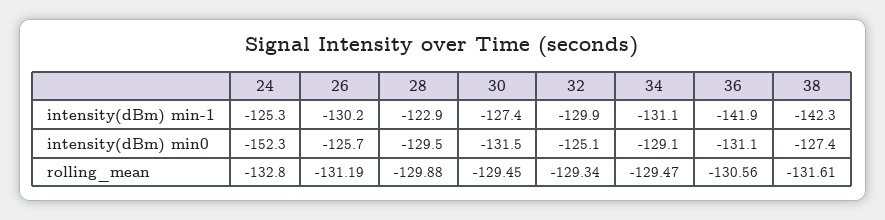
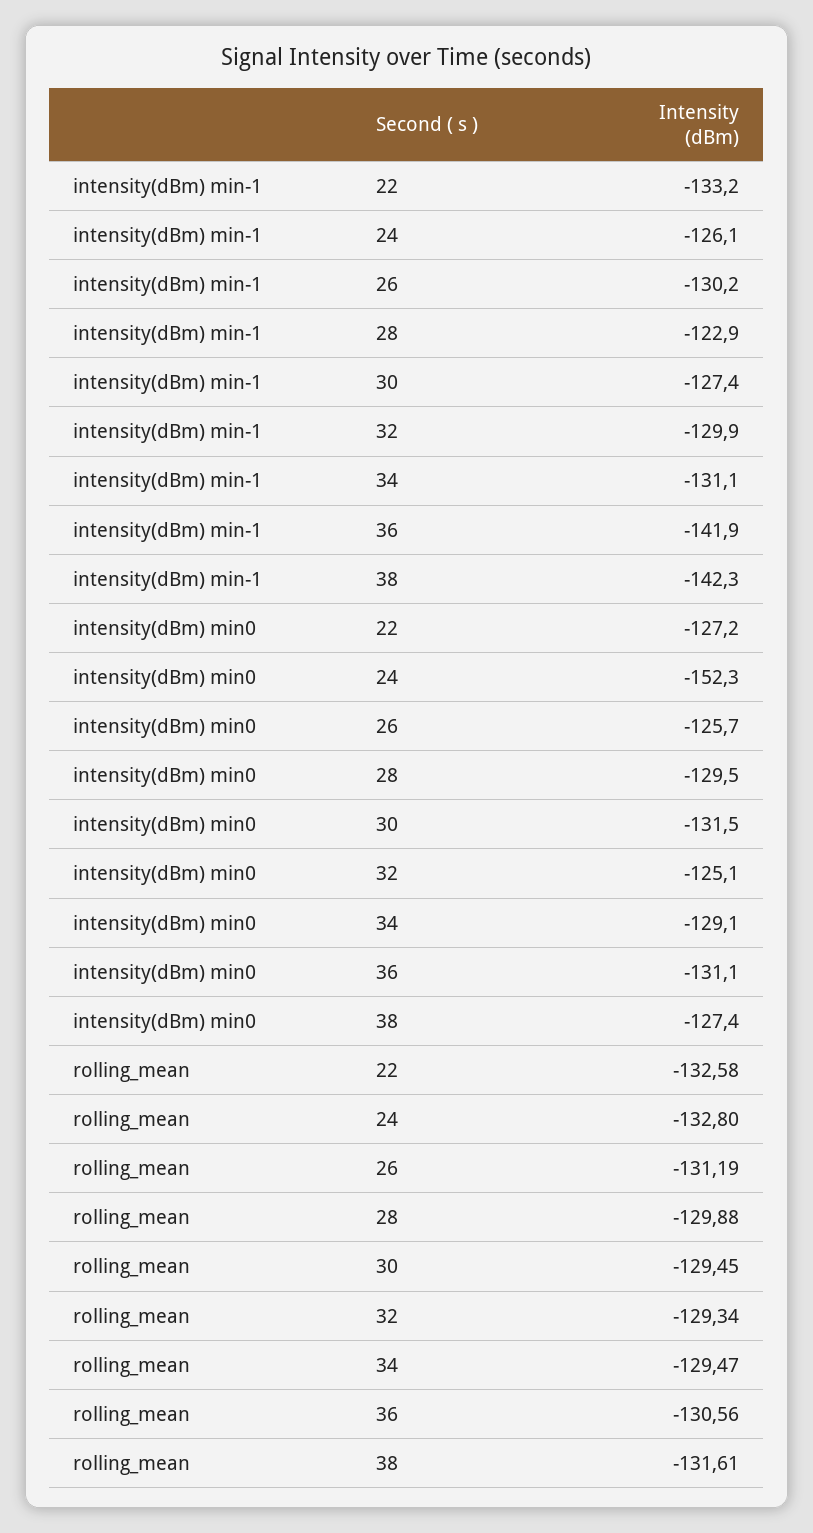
24, intensity(dBm) min-1: -125.3 -> -126.1
22, intensity(dBm) min-1: none -> -133.2
22, intensity(dBm) min0: none -> -127.2
22, rolling_mean: none -> -132.58

